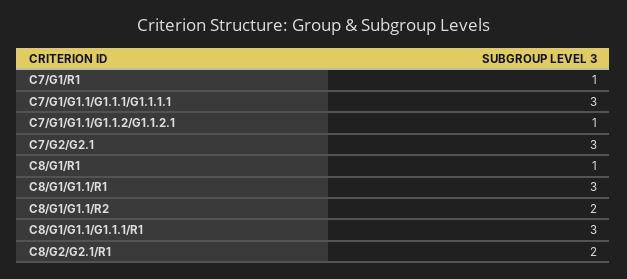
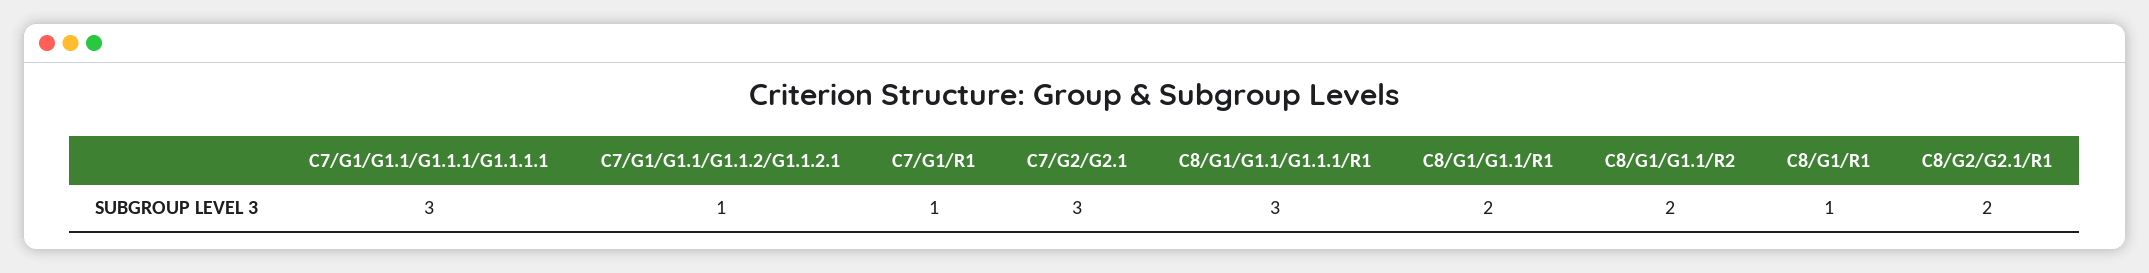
C8/G1/G1.1/R1: 3 -> 2

